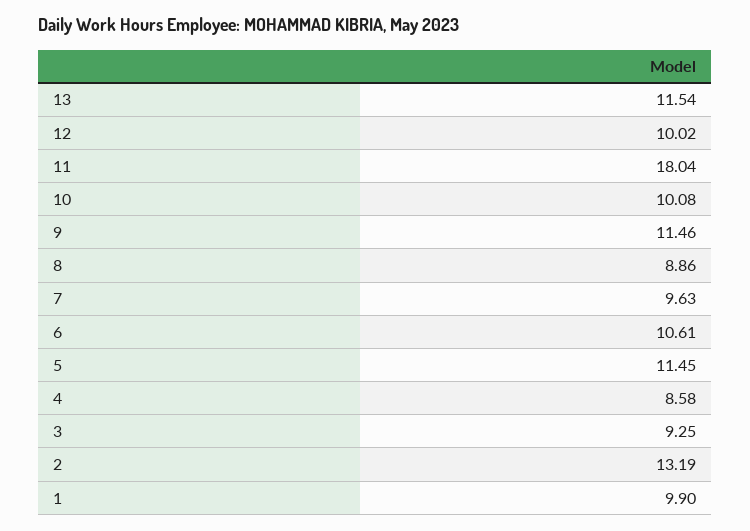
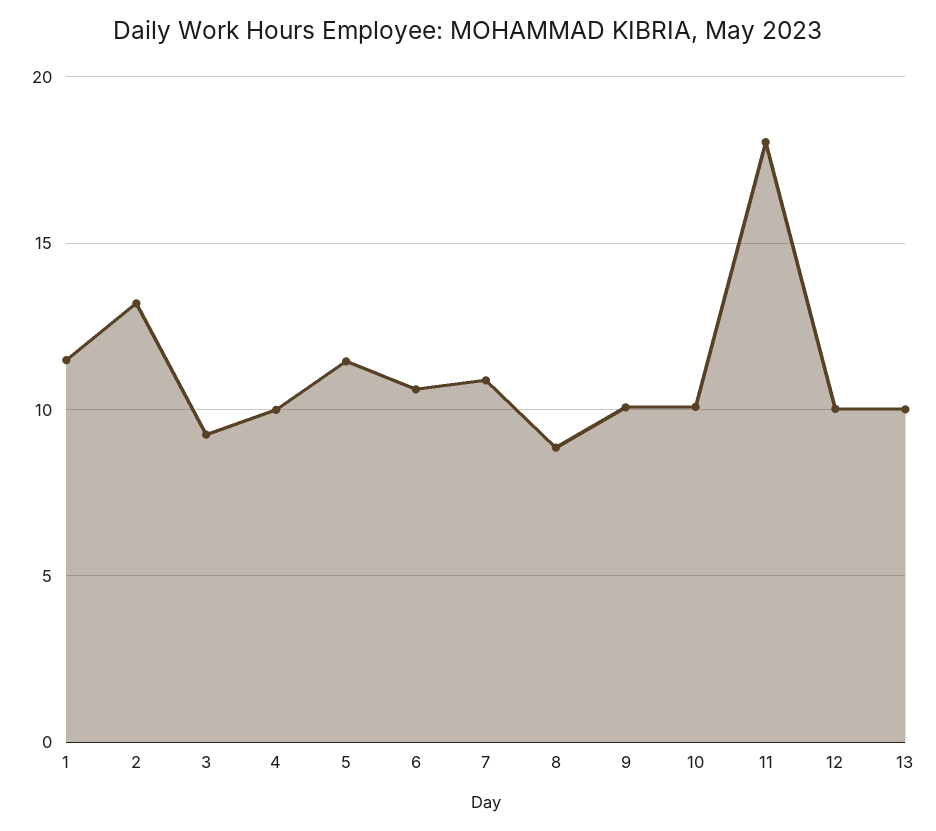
13: 11.54 -> 10
9: 11.46 -> 10
7: 9.63 -> 11
4: 8.58 -> 10
1: 9.9 -> 11.5

